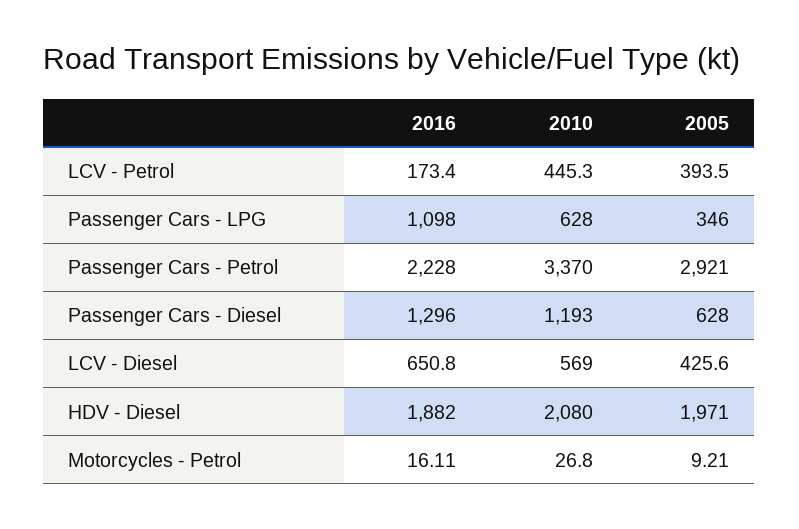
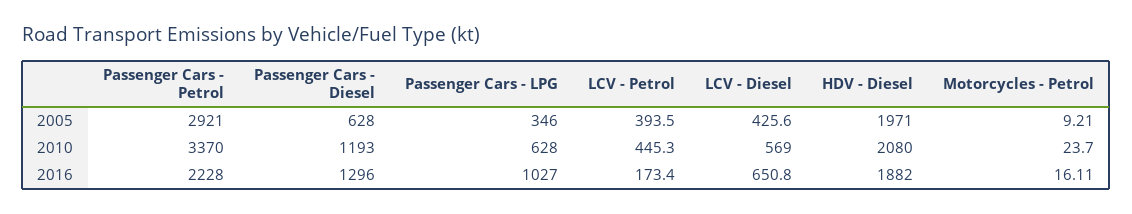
2016, Passenger Cars - LPG: 1098 -> 1027
2010, Motorcycles - Petrol: 26.8 -> 23.7

